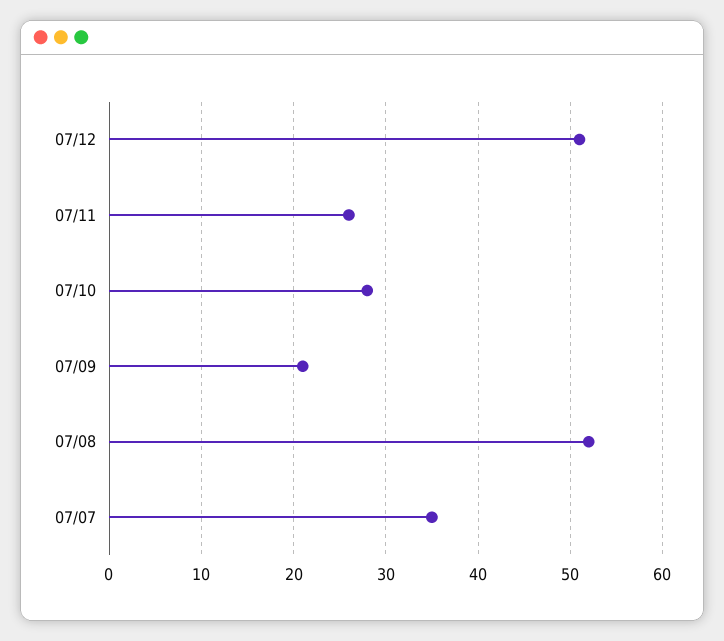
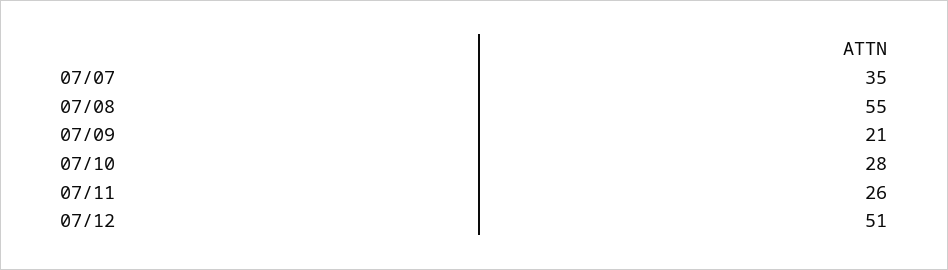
07/08: 52 -> 55

